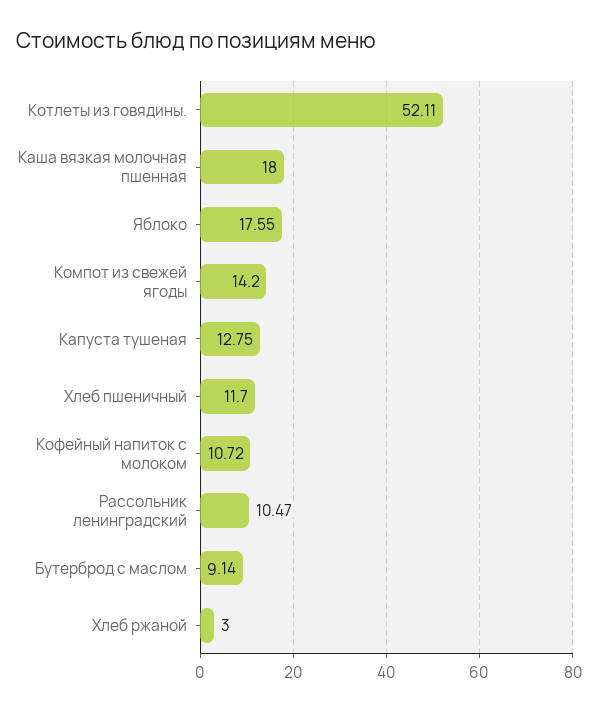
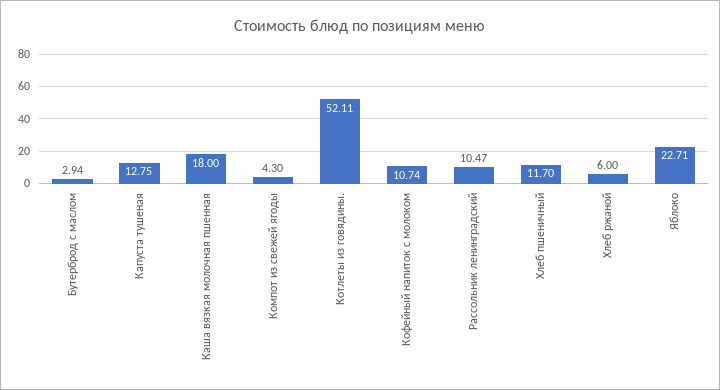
Яблоко: 17.55 -> 22.71
Компот из свежей ягоды: 14.2 -> 4.3
Кофейный напиток с молоком: 10.72 -> 10.74
Бутерброд с маслом: 9.14 -> 2.94
Хлеб ржаной: 3 -> 6

